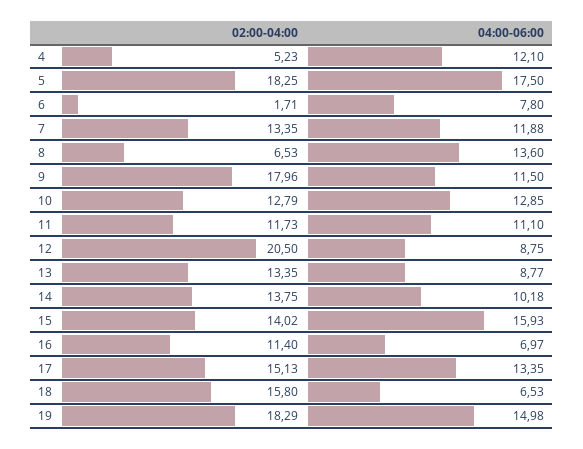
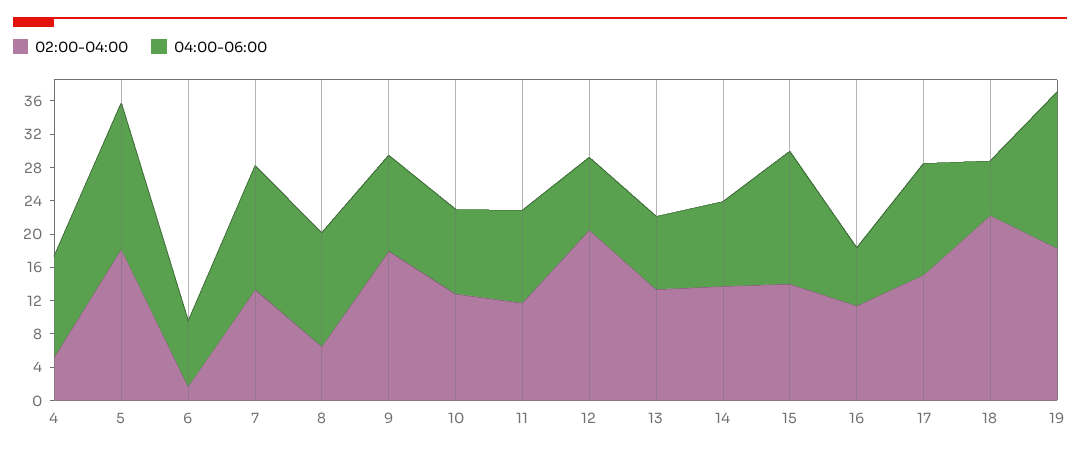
04:00-06:00, 7: 11.88 -> 15
04:00-06:00, 10: 12.85 -> 10
02:00-04:00, 18: 15.8 -> 22
04:00-06:00, 19: 14.98 -> 19

